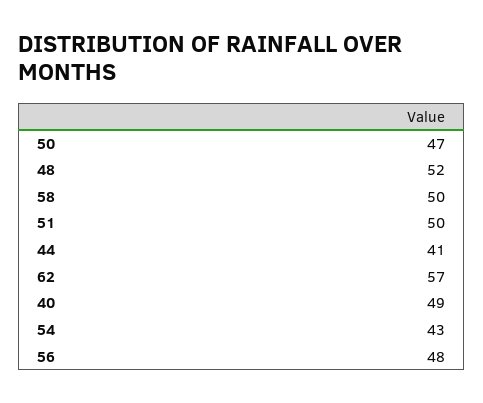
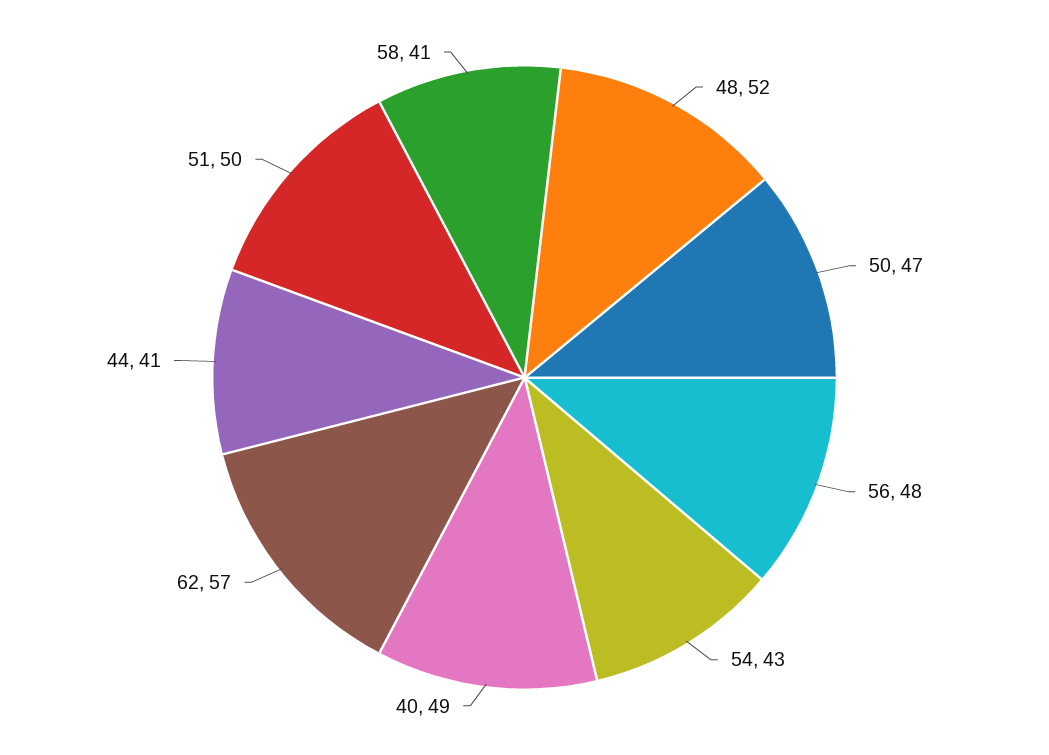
58: 50 -> 41

